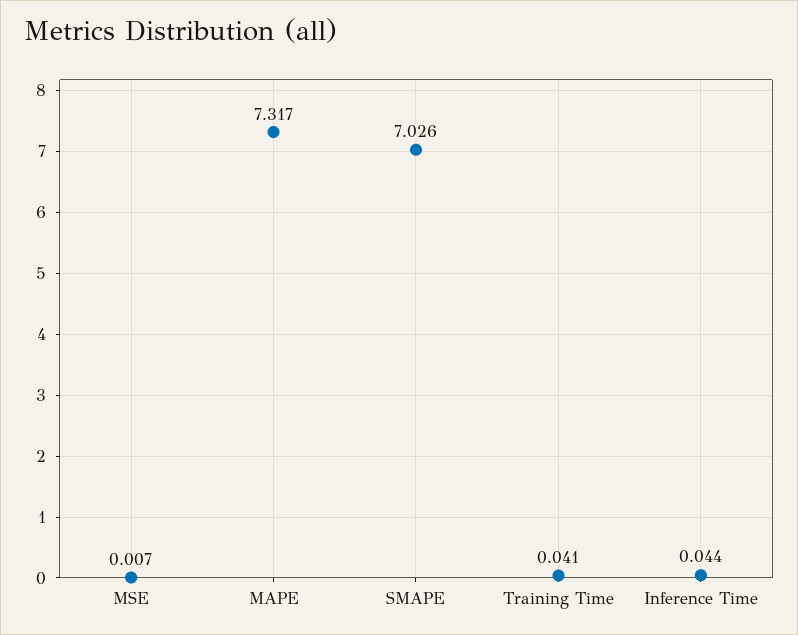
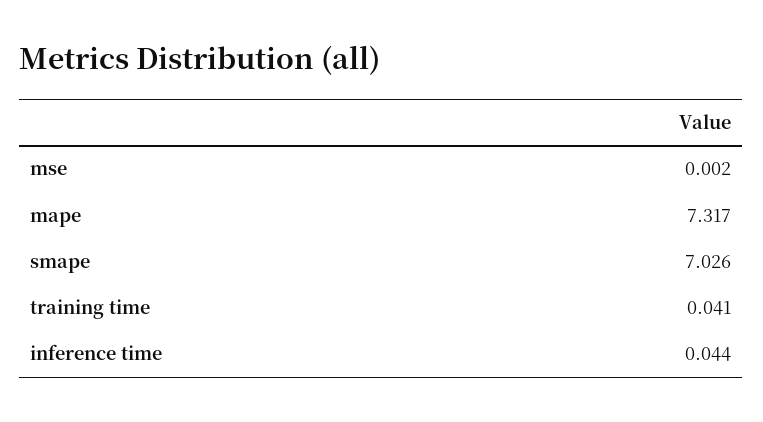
MSE: 0.007 -> 0.002

